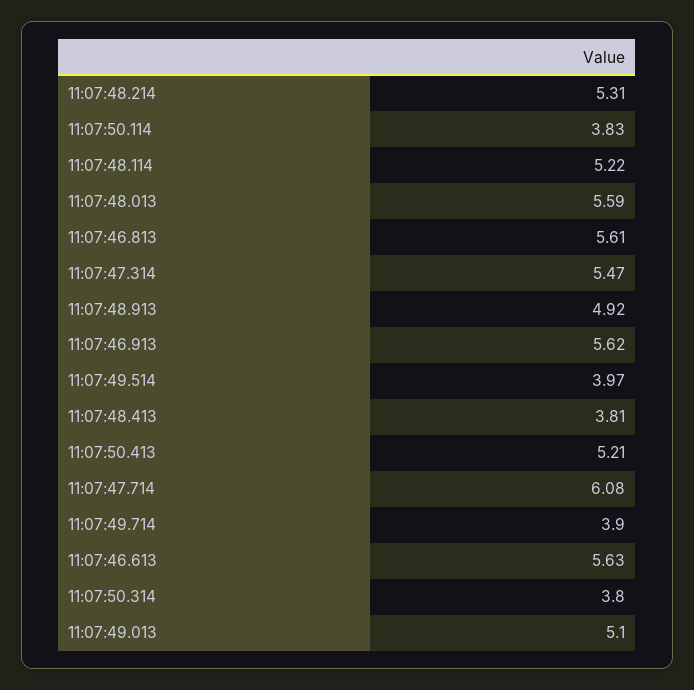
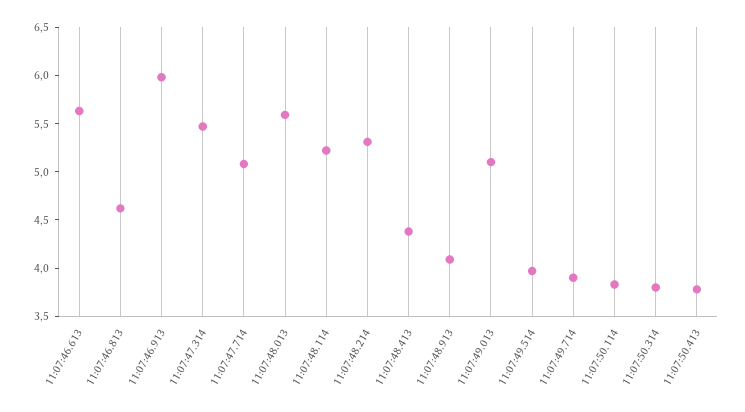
11:07:46.813: 5.61 -> 4.6
11:07:48.913: 4.92 -> 4.1
11:07:46.913: 5.62 -> 6
11:07:48.413: 3.81 -> 4.4
11:07:50.413: 5.21 -> 3.8
11:07:47.714: 6.08 -> 5.1

